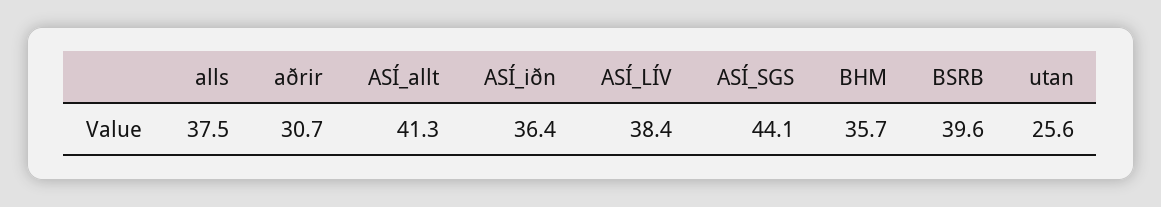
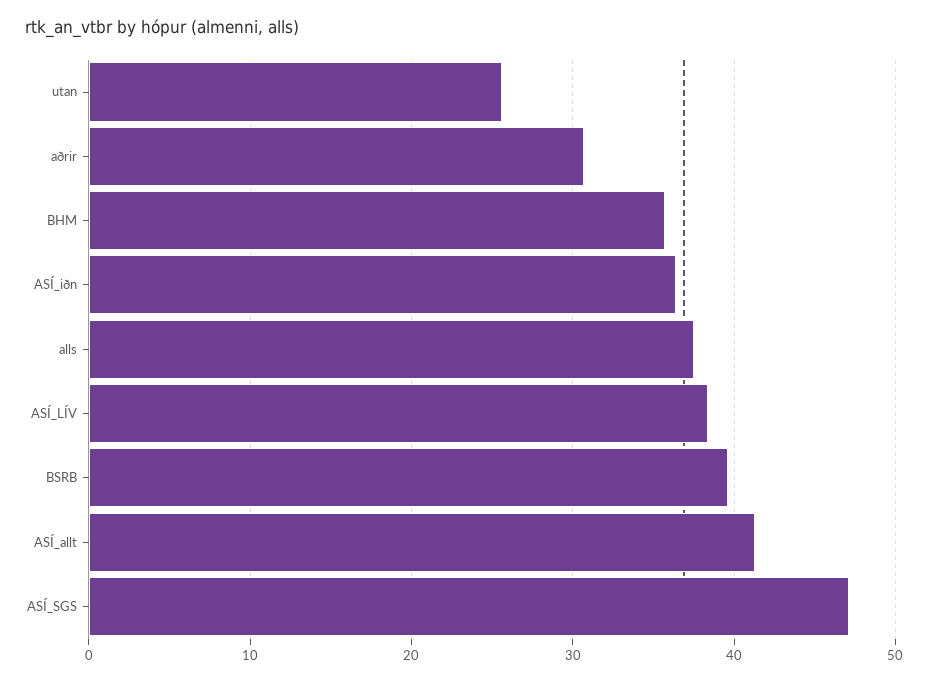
ASÍ_SGS: 44.1 -> 47

